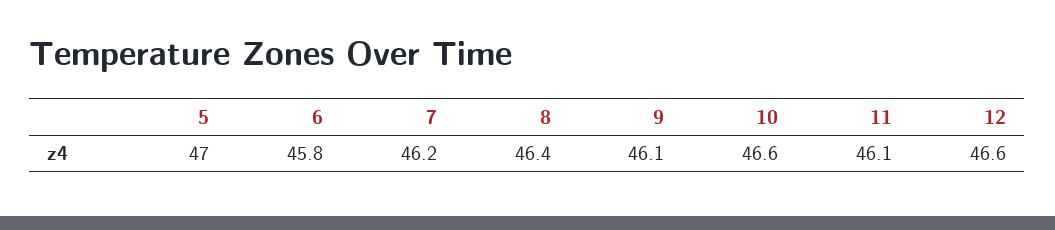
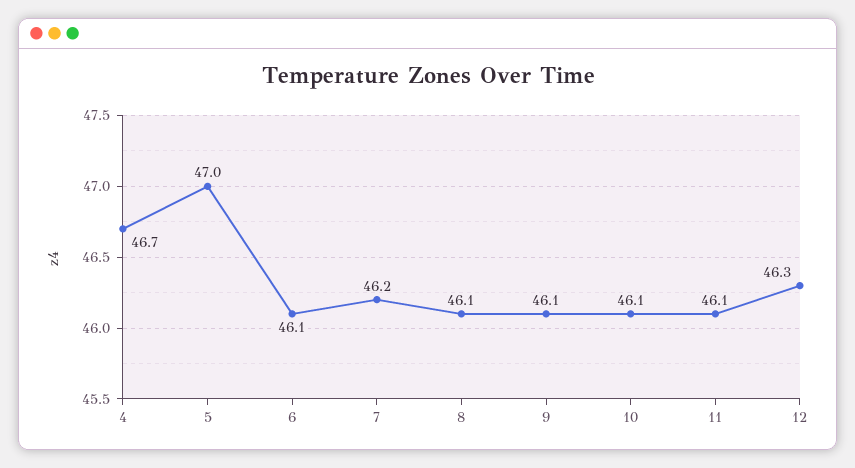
6: 45.8 -> 46.1
8: 46.4 -> 46.1
10: 46.6 -> 46.1
12: 46.6 -> 46.3
4: none -> 46.7

